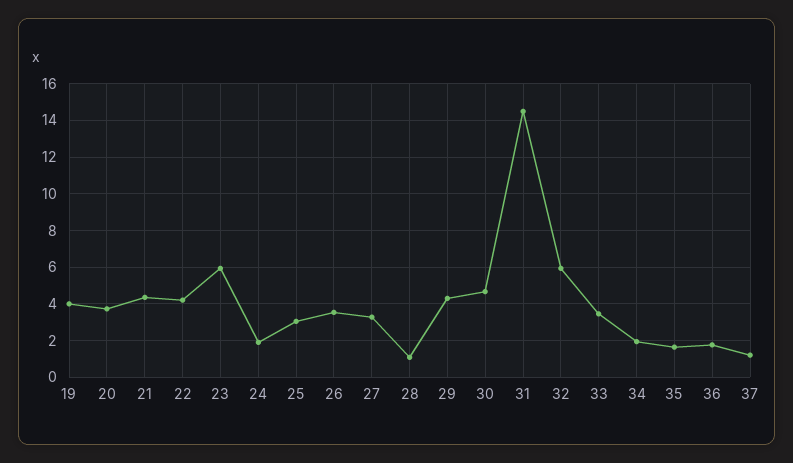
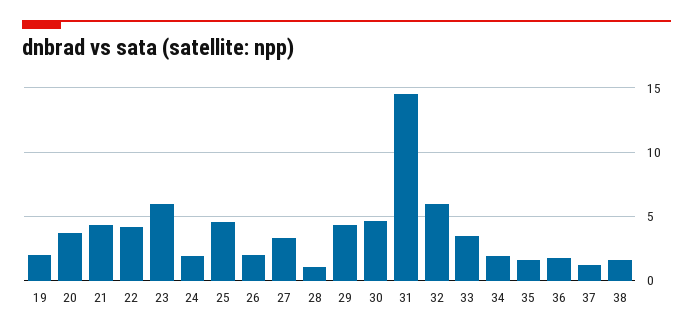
19: 4 -> 2
25: 3 -> 4.5
26: 3.5 -> 2
38: none -> 1.5

